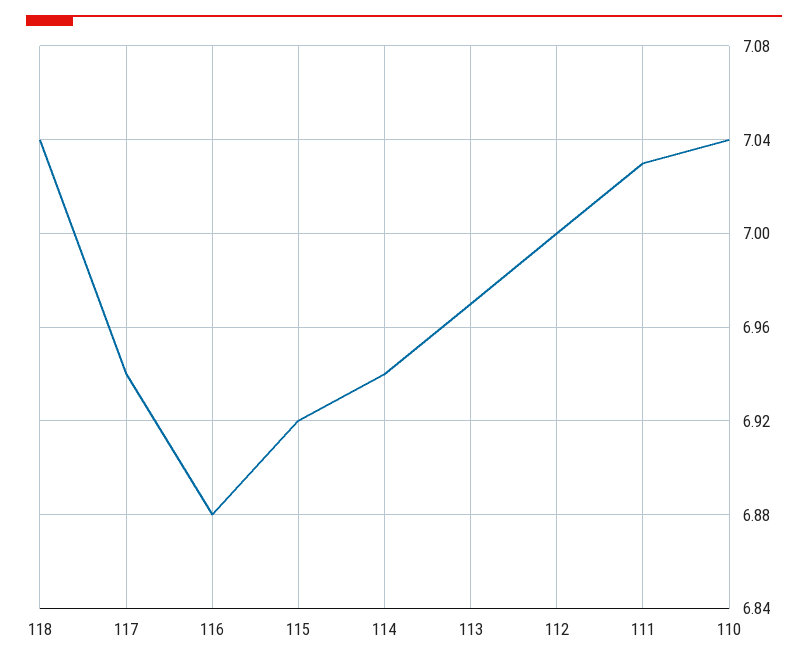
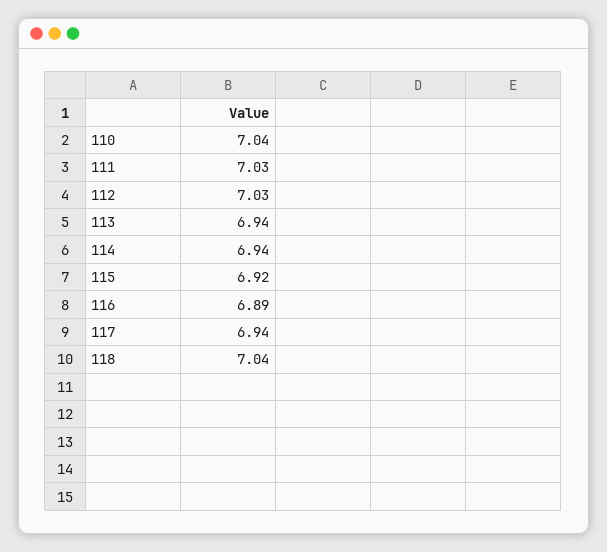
116: 6.88 -> 6.89
113: 6.97 -> 6.94
112: 7 -> 7.03

